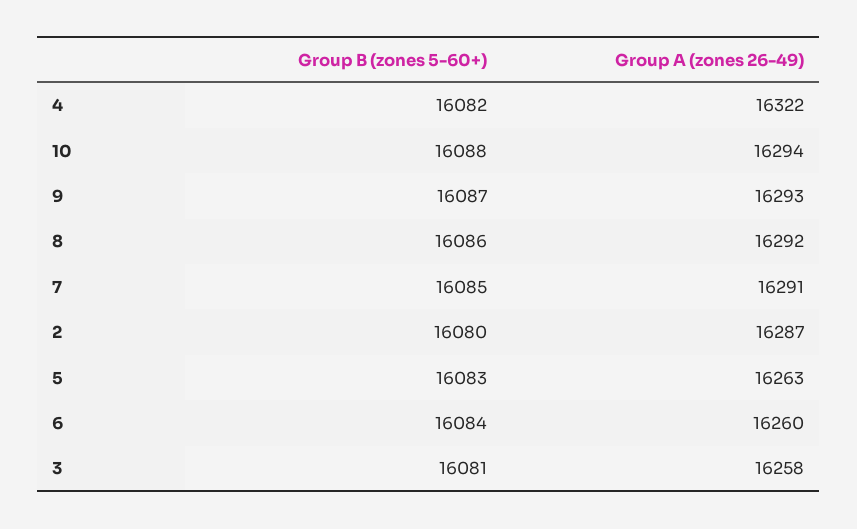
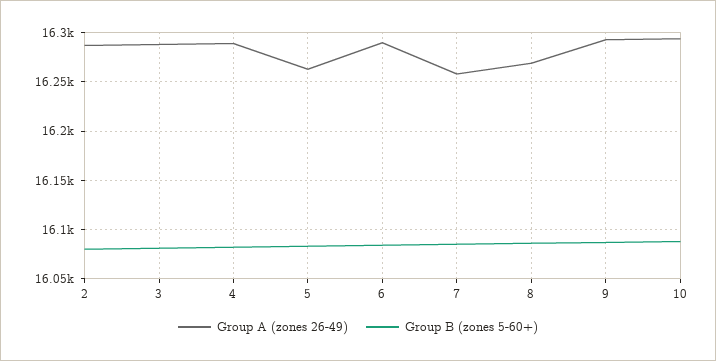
Group A (zones 26-49), 4: 16322 -> 16290
Group A (zones 26-49), 8: 16292 -> 16270
Group A (zones 26-49), 7: 16291 -> 16260
Group A (zones 26-49), 6: 16260 -> 16290
Group A (zones 26-49), 3: 16258 -> 16290

